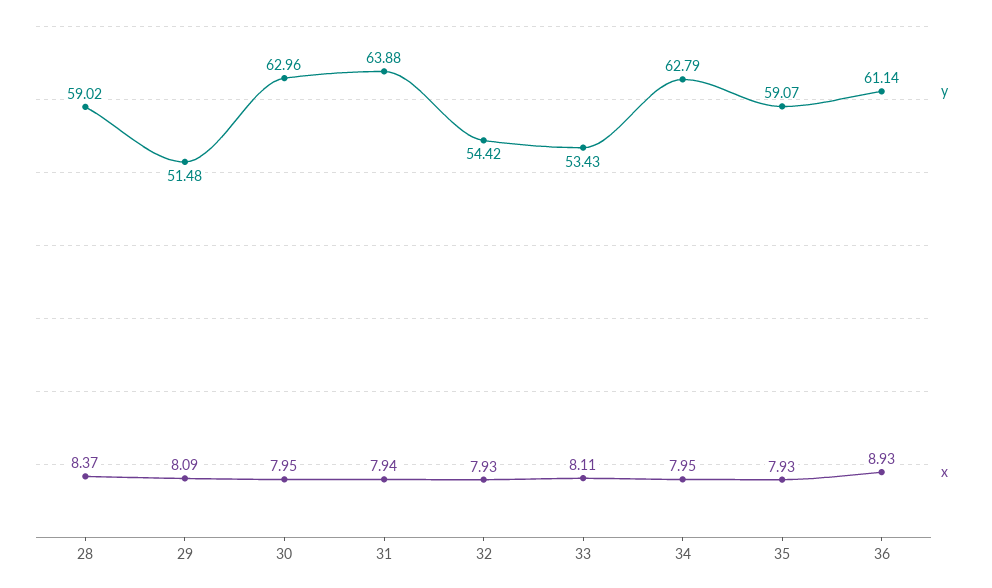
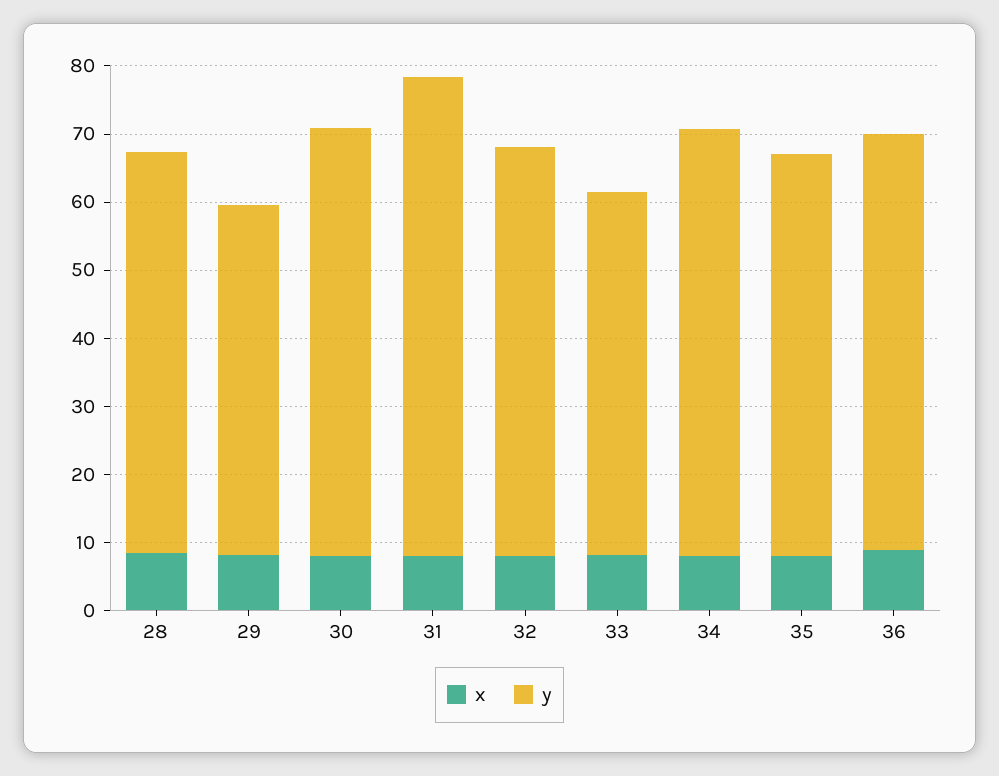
y, 31: 63.88 -> 70
y, 32: 54.42 -> 60

